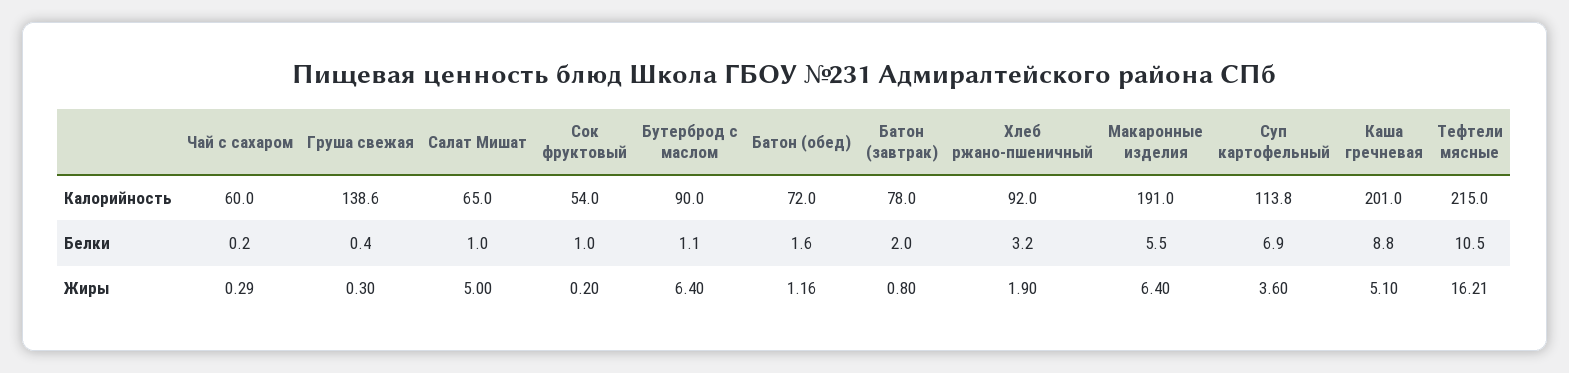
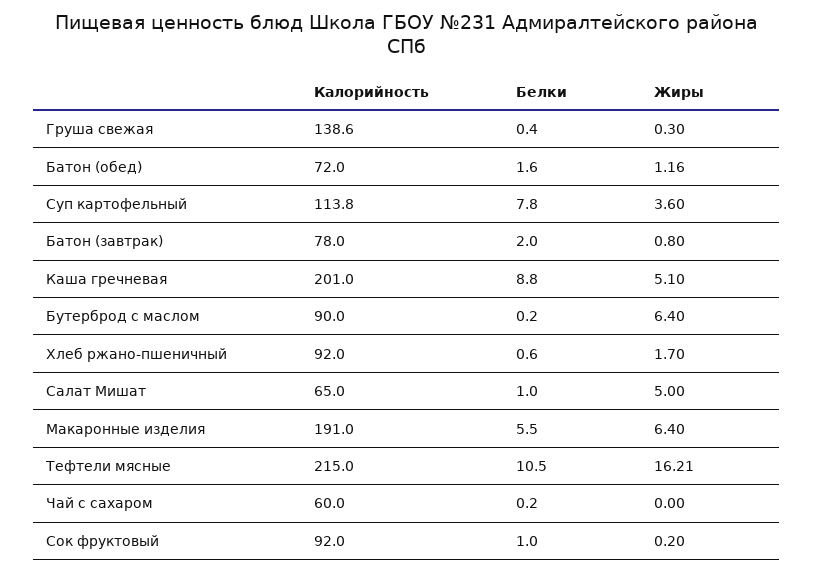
Сок фруктовый, Калорийность: 54 -> 92
Бутерброд с маслом, Белки: 1.1 -> 0.2
Хлеб ржано-пшеничный, Белки: 3.2 -> 0.6
Суп картофельный, Белки: 6.9 -> 7.8
Чай с сахаром, Жиры: 0.29 -> 0
Хлеб ржано-пшеничный, Жиры: 1.9 -> 1.7

